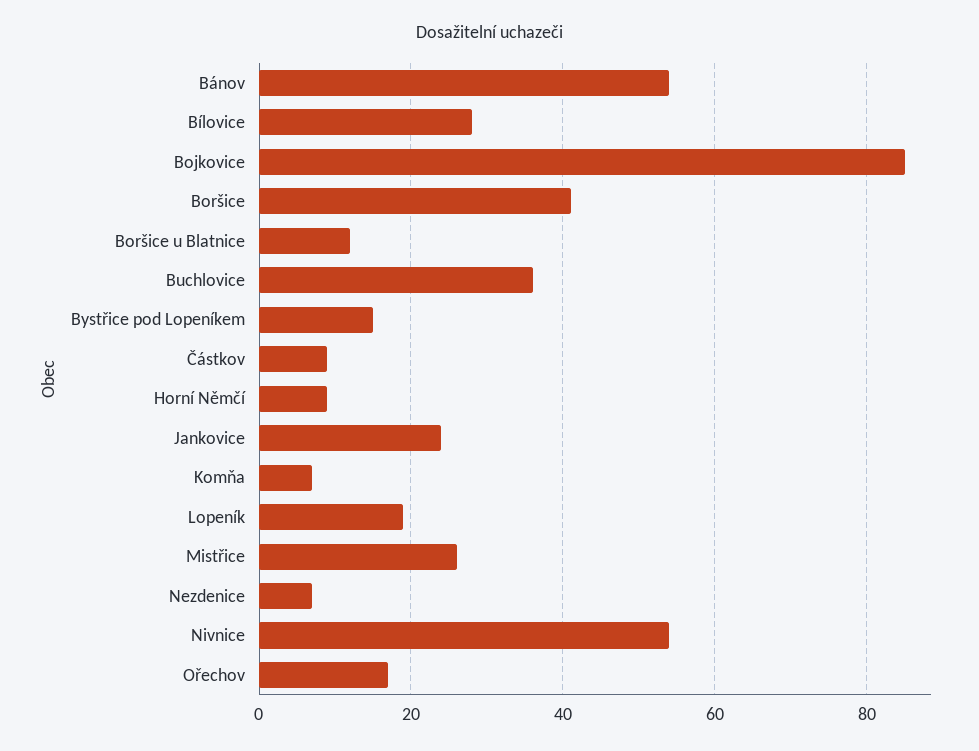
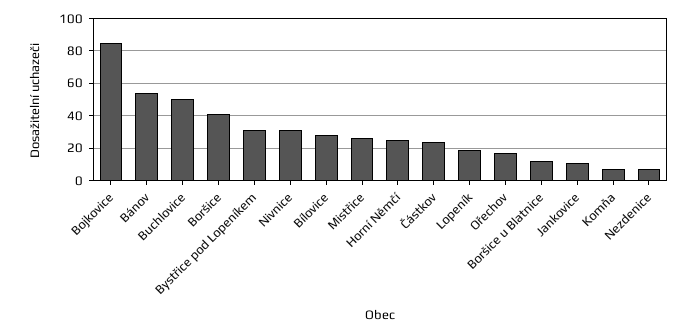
Buchlovice: 35 -> 50
Bystřice pod Lopeníkem: 15 -> 30
Částkov: 10 -> 25
Horní Němčí: 10 -> 25
Jankovice: 25 -> 10
Nivnice: 55 -> 30

